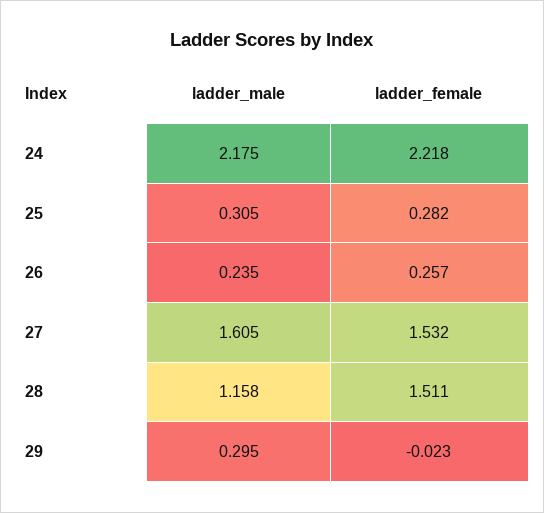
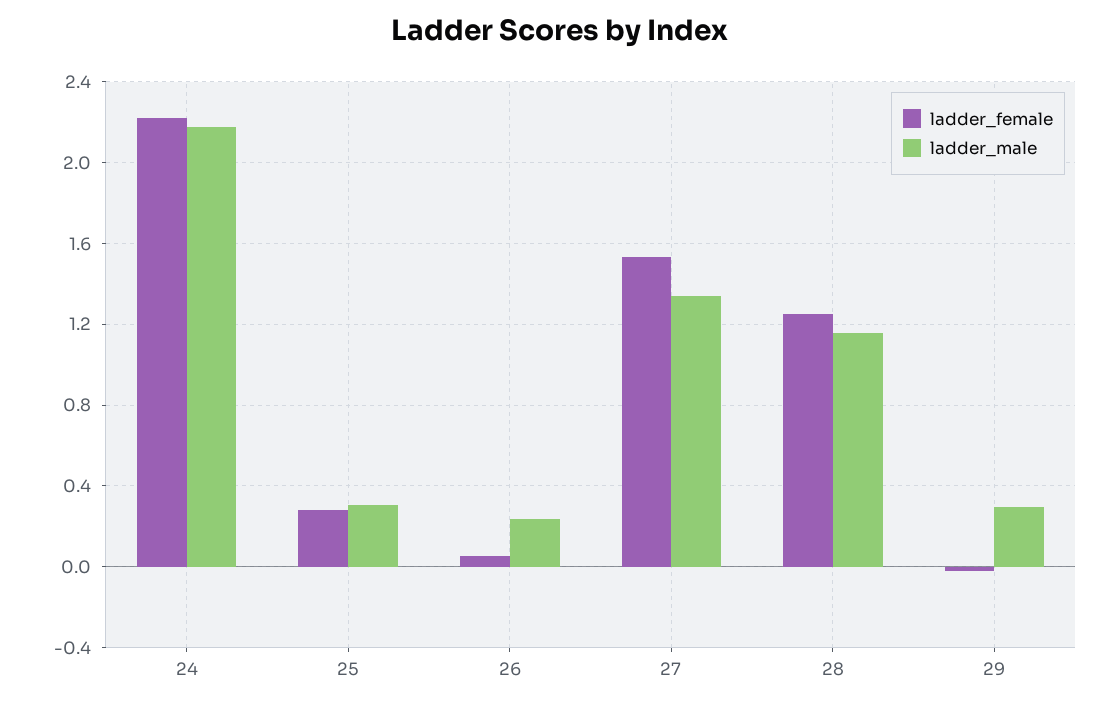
ladder_female, 26: 0.257 -> 0.05
ladder_male, 27: 1.605 -> 1.35
ladder_female, 28: 1.511 -> 1.25

